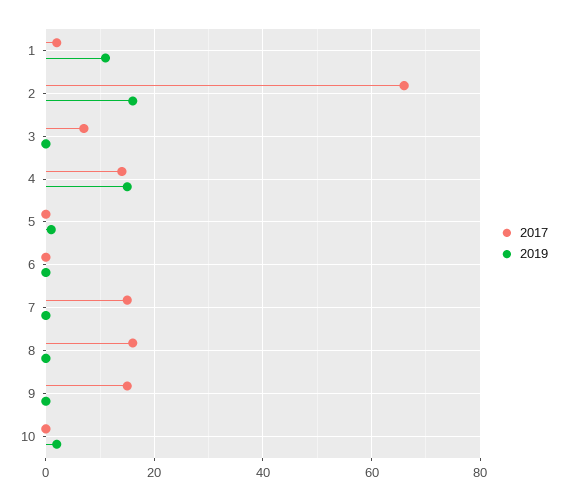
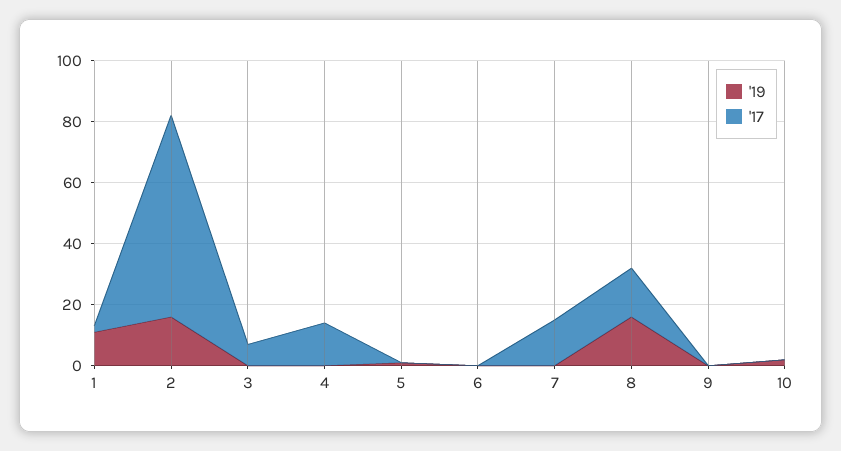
2019, 4: 15 -> 0
2019, 8: 0 -> 15
2017, 9: 15 -> 0

